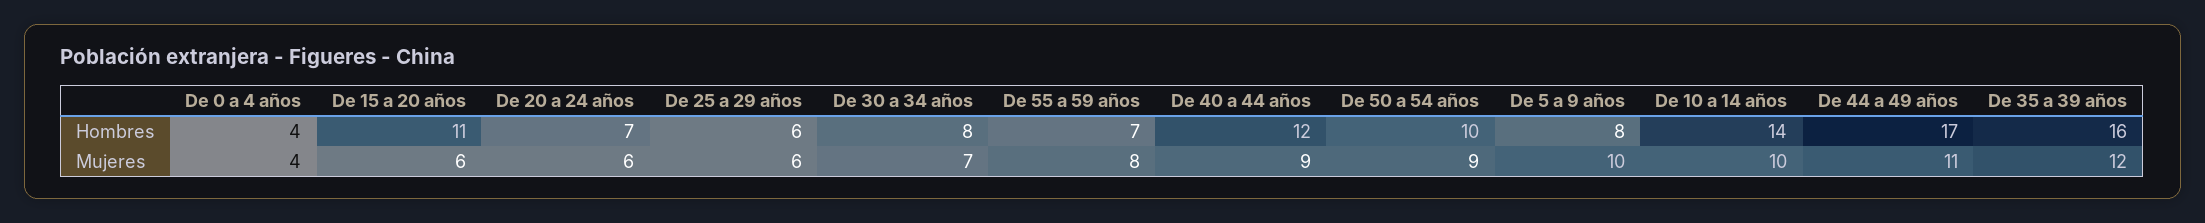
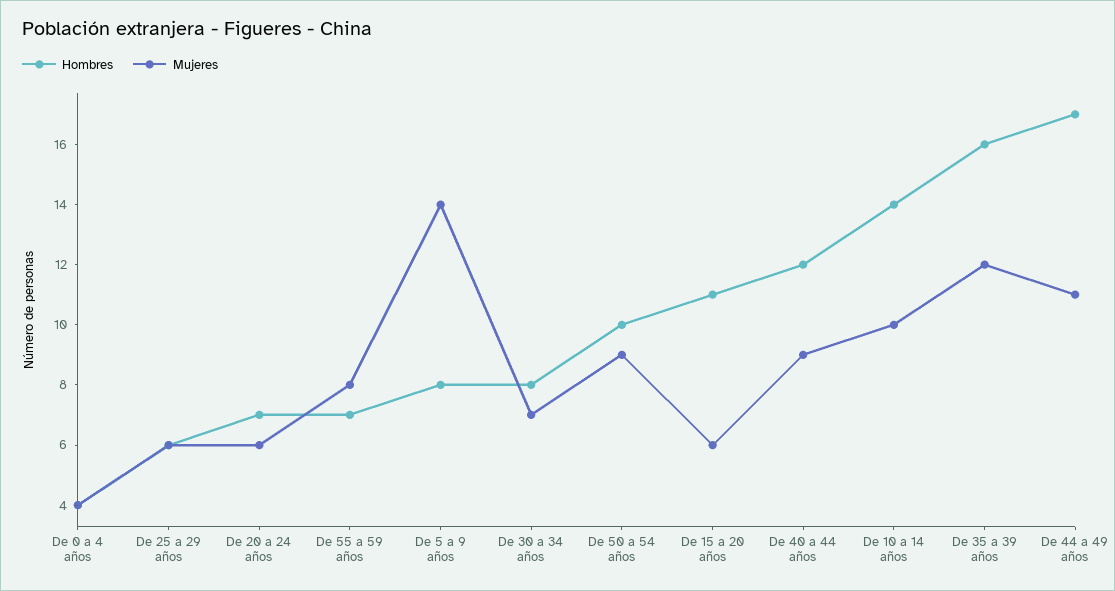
Mujeres, De 5 a 9 años: 10 -> 14

